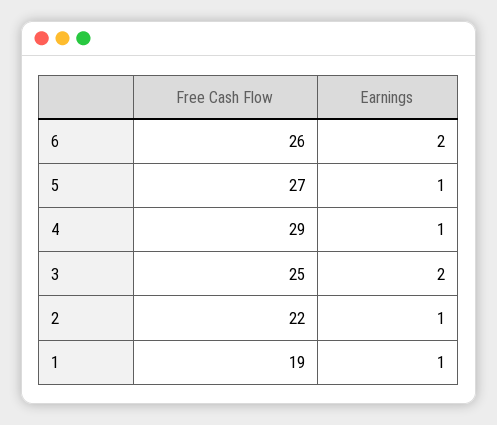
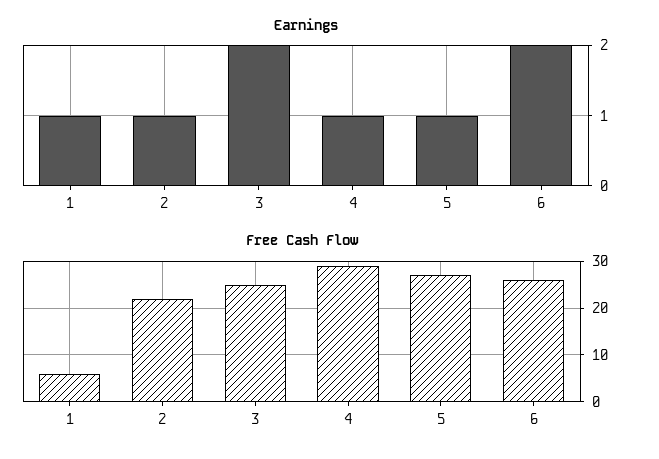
Free Cash Flow, 1: 19 -> 5

